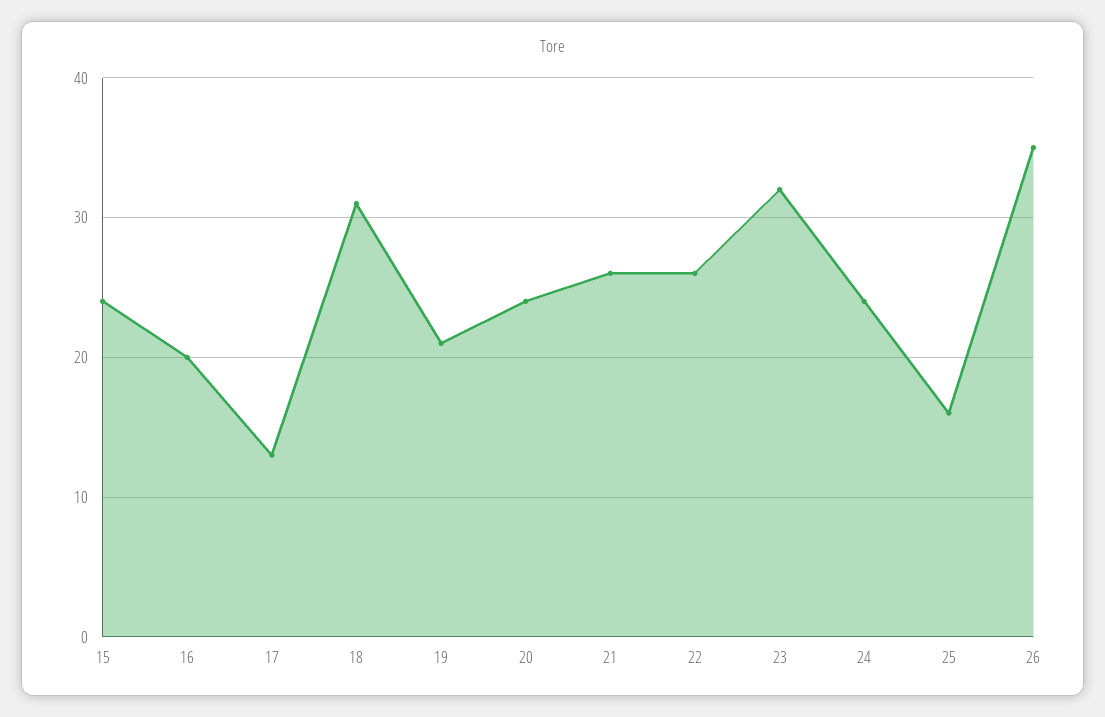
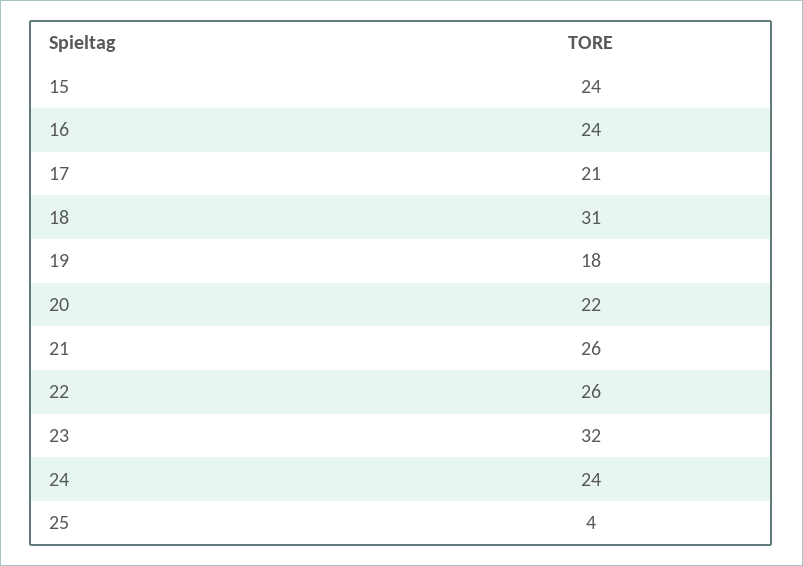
16: 20 -> 24
17: 13 -> 21
19: 21 -> 18
20: 24 -> 22
25: 16 -> 4
26: 35 -> none

